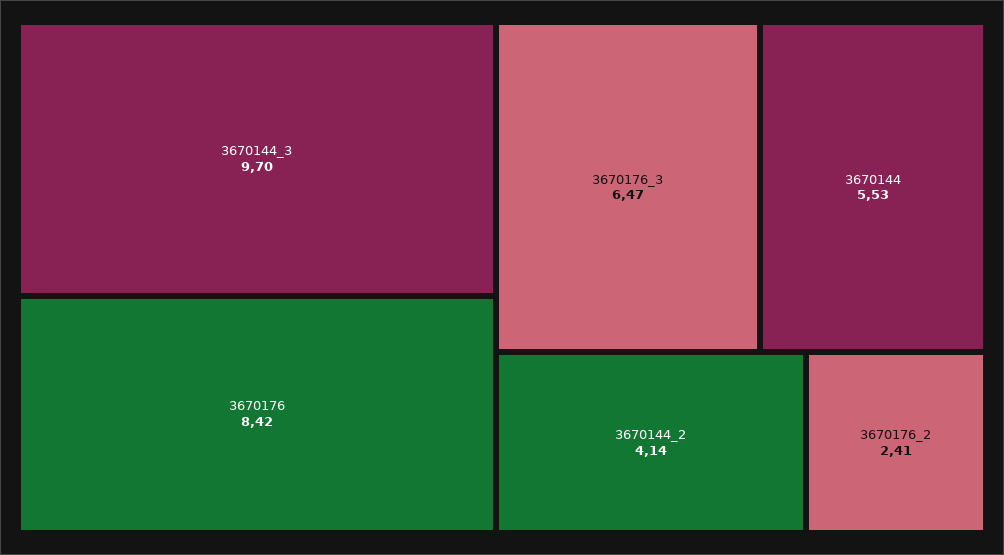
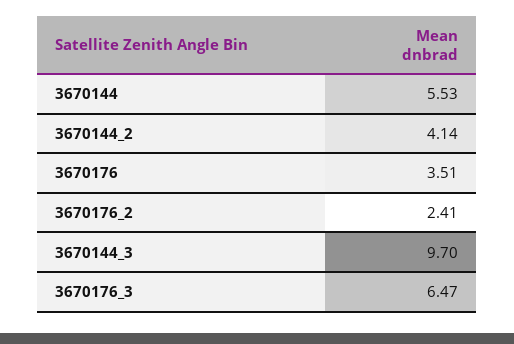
3670176: 8.42 -> 3.51

